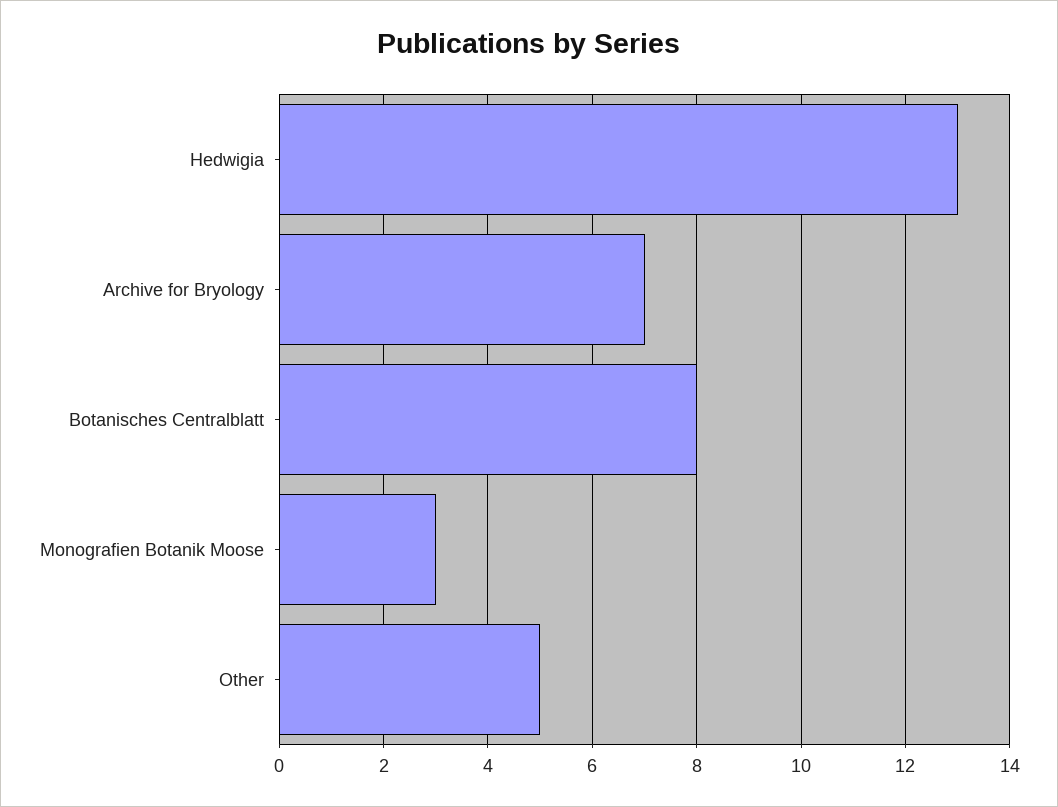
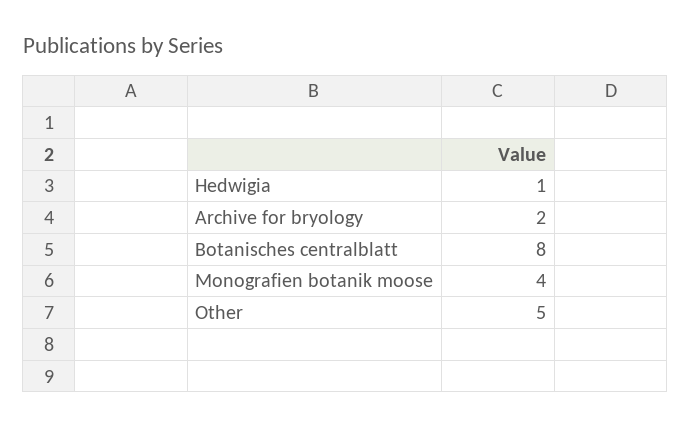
Hedwigia: 13 -> 1
Archive for Bryology: 7 -> 2
Monografien Botanik Moose: 3 -> 4

